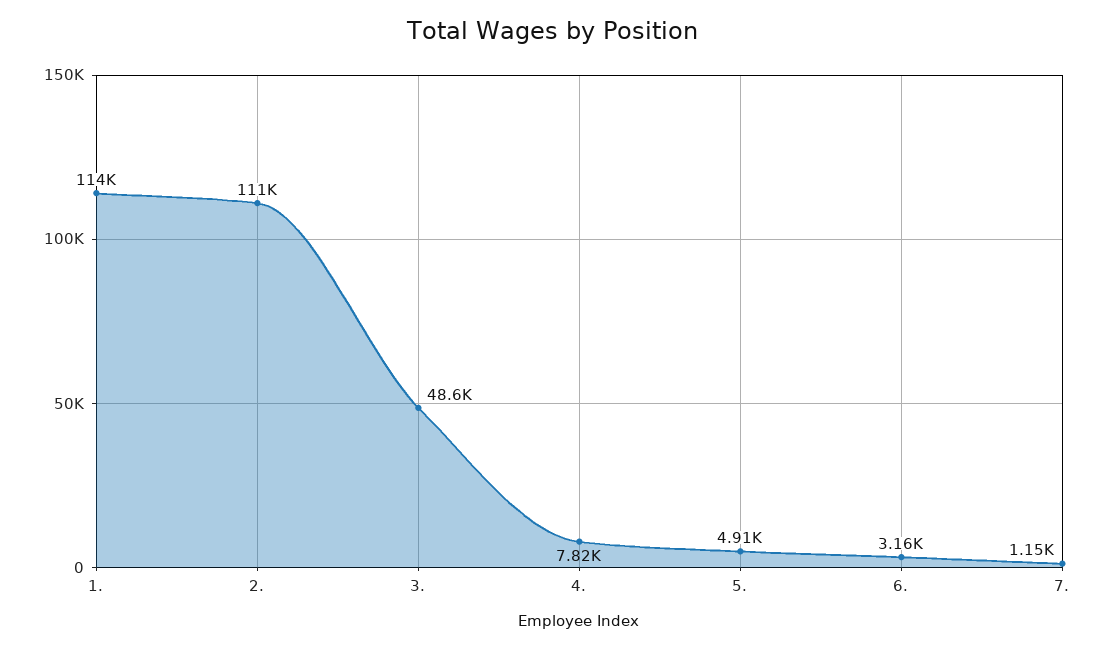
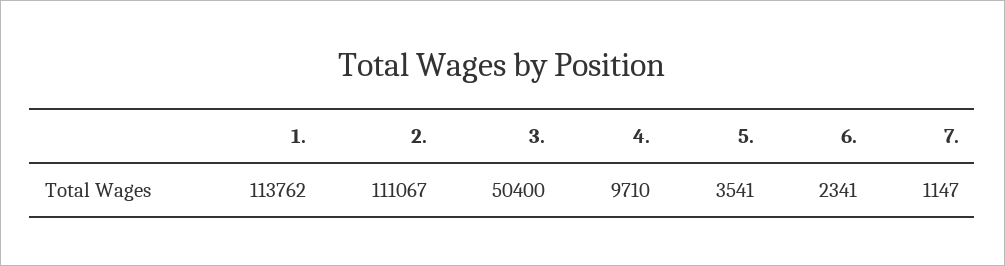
3.: 48600 -> 50400
4.: 7820 -> 9710
5.: 4910 -> 3541
6.: 3160 -> 2341

